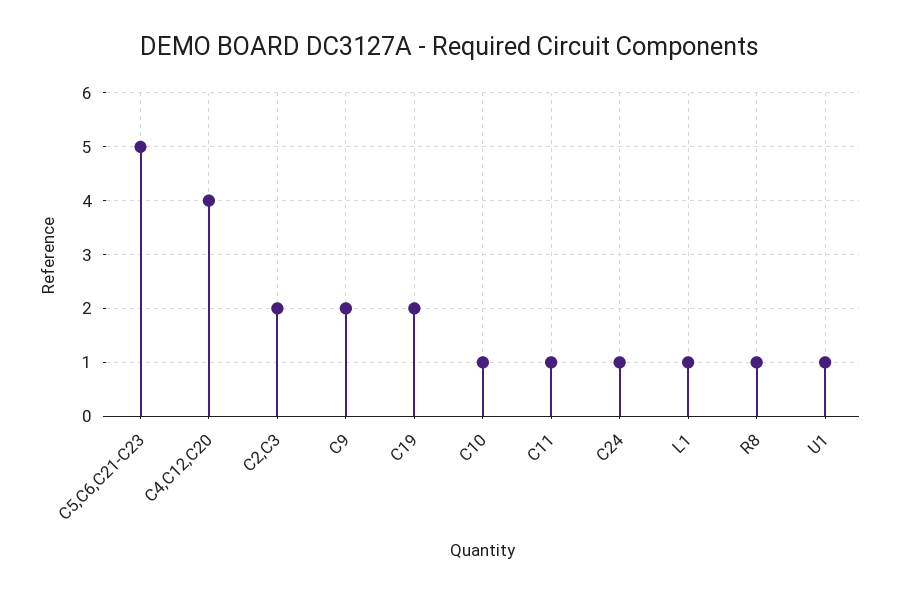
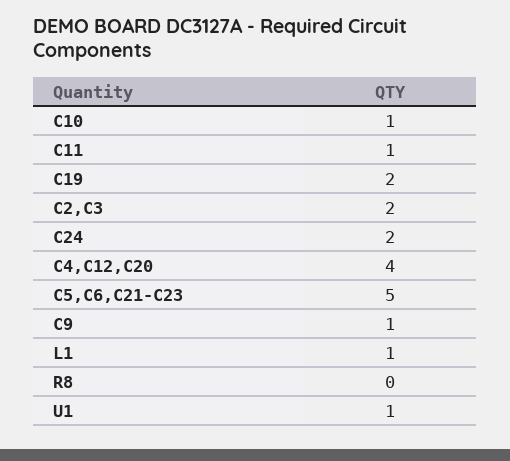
C9: 2 -> 1
C24: 1 -> 2
R8: 1 -> 0

